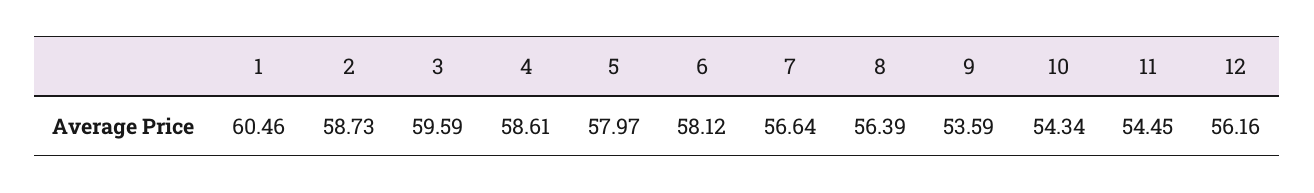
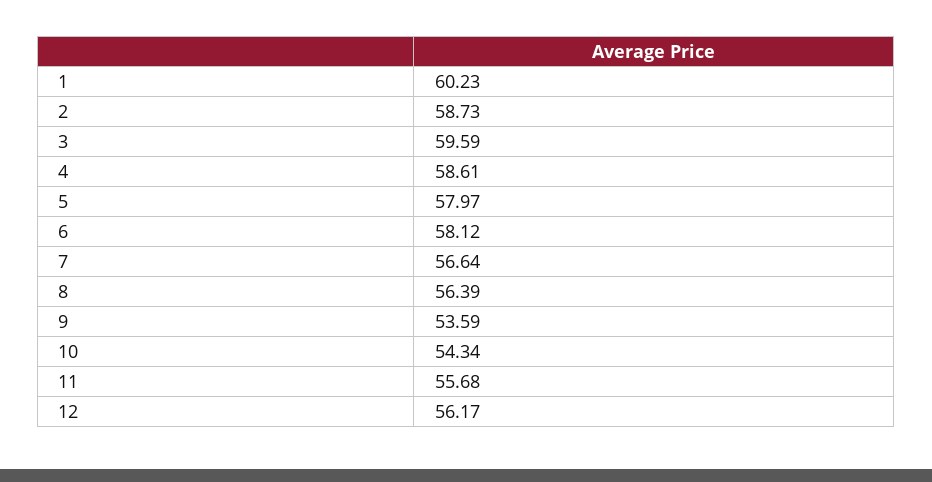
1: 60.46 -> 60.23
11: 54.45 -> 55.68
12: 56.16 -> 56.17

